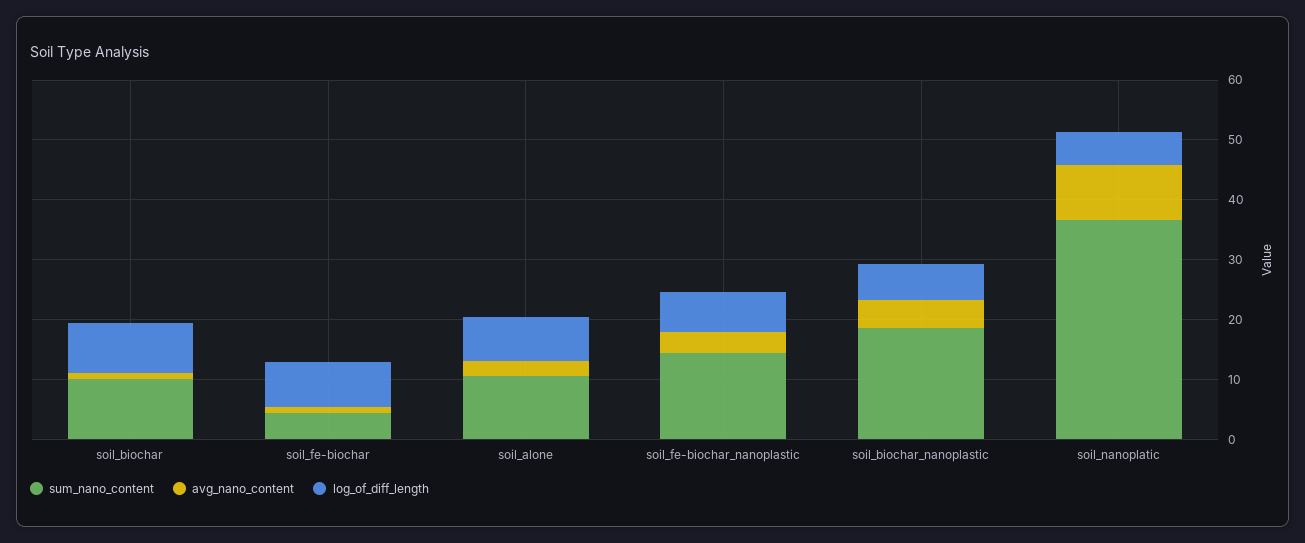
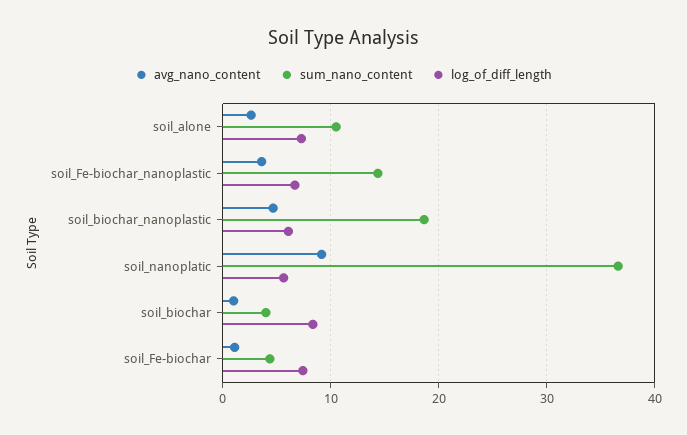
sum_nano_content, soil_biochar: 10 -> 4

